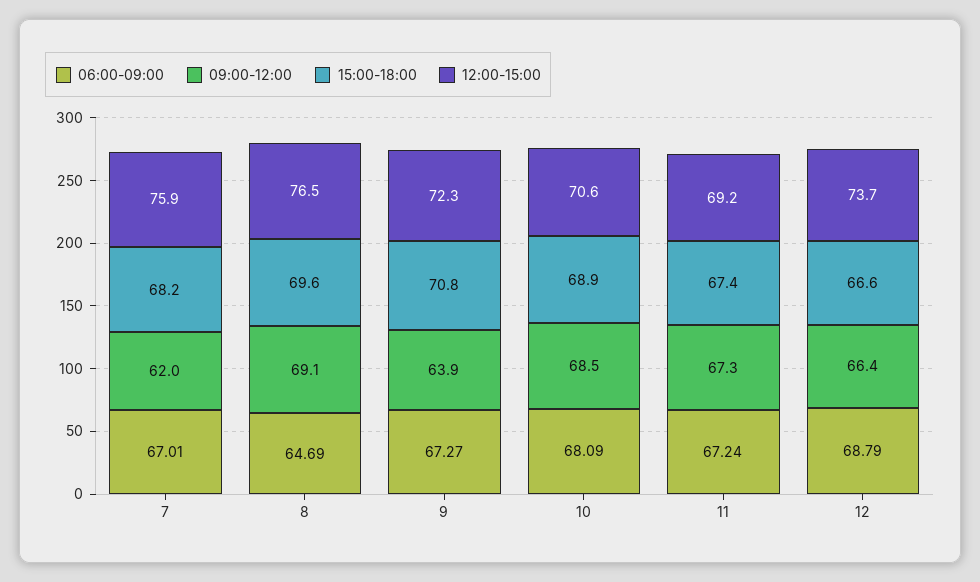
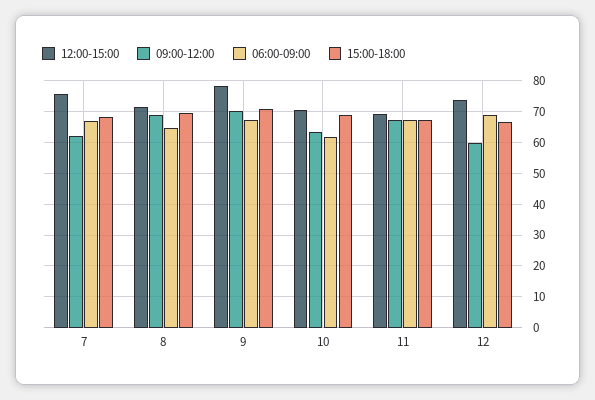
12:00-15:00, 8: 76.5 -> 72
09:00-12:00, 9: 63.9 -> 70
12:00-15:00, 9: 72.3 -> 78
06:00-09:00, 10: 68.09 -> 62
09:00-12:00, 10: 68.5 -> 64
09:00-12:00, 12: 66.4 -> 60

